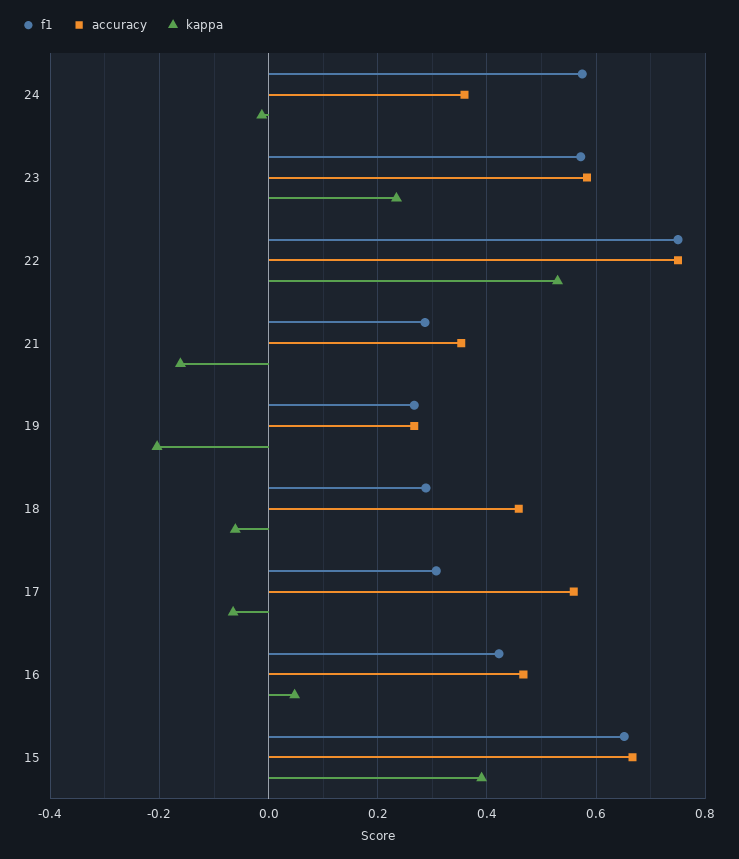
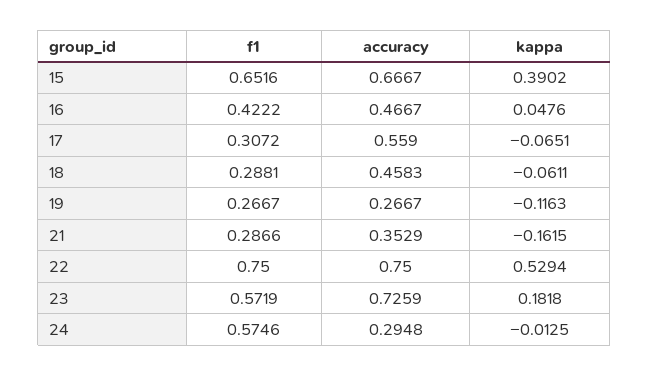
accuracy, 24: 0.36 -> 0.2948
accuracy, 23: 0.58 -> 0.7259
kappa, 23: 0.24 -> 0.1818
kappa, 19: -0.2 -> -0.1163

